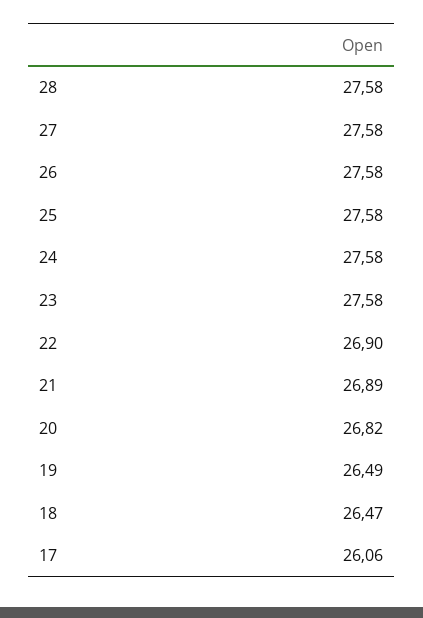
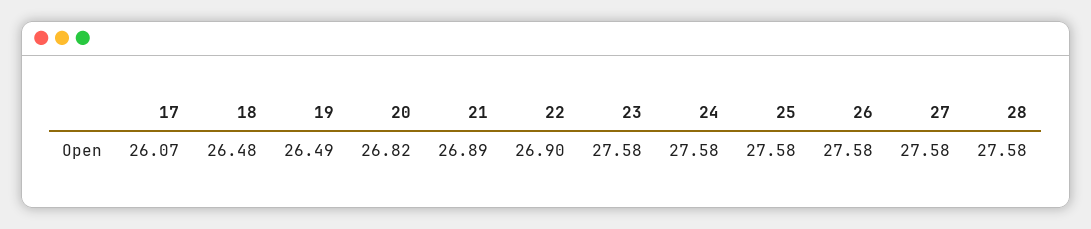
18: 26.47 -> 26.48
17: 26.06 -> 26.07

